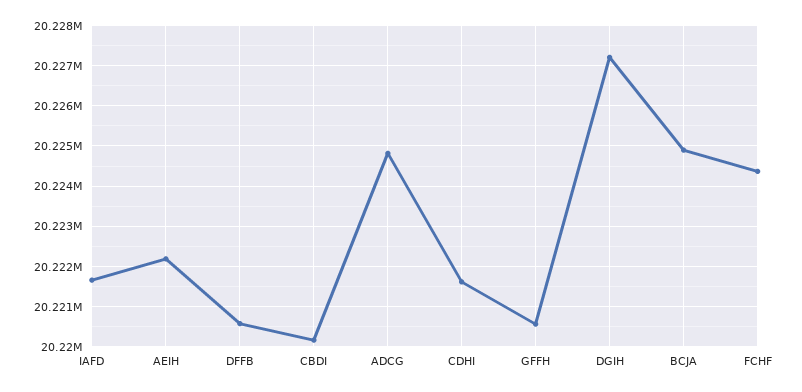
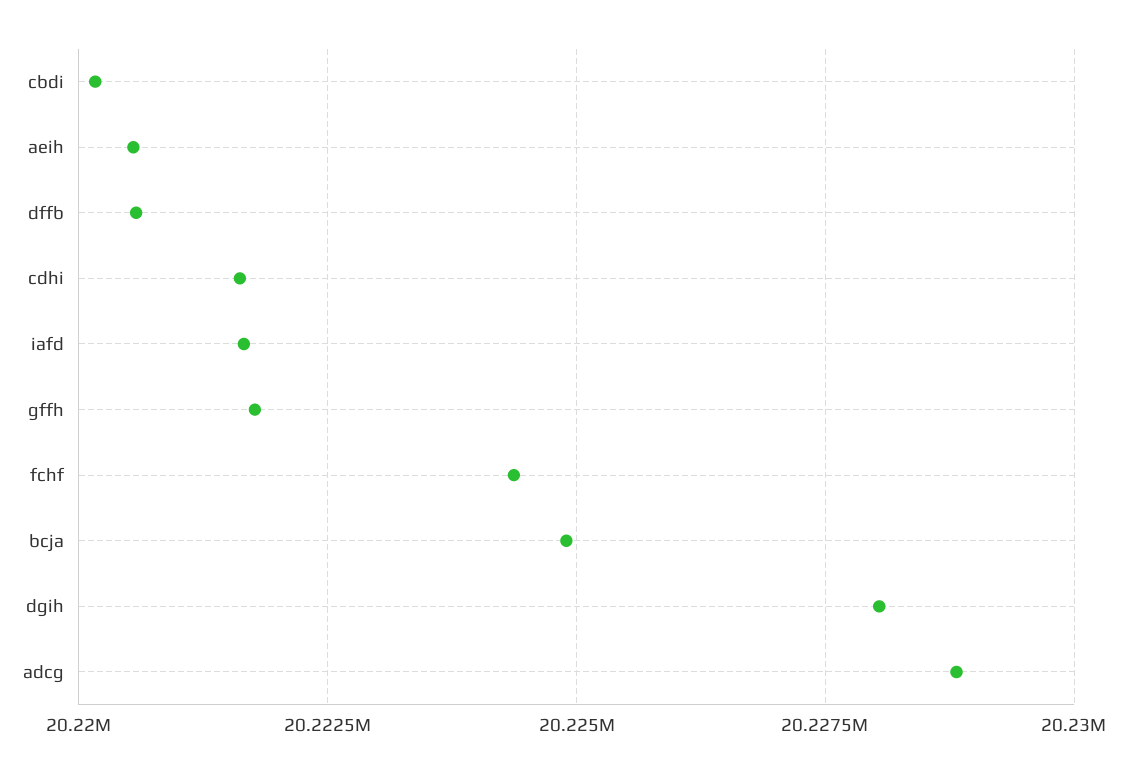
AEIH: 20222200 -> 20220500
ADCG: 20224800 -> 20228750
GFFH: 20220600 -> 20221750
DGIH: 20227200 -> 20228000

